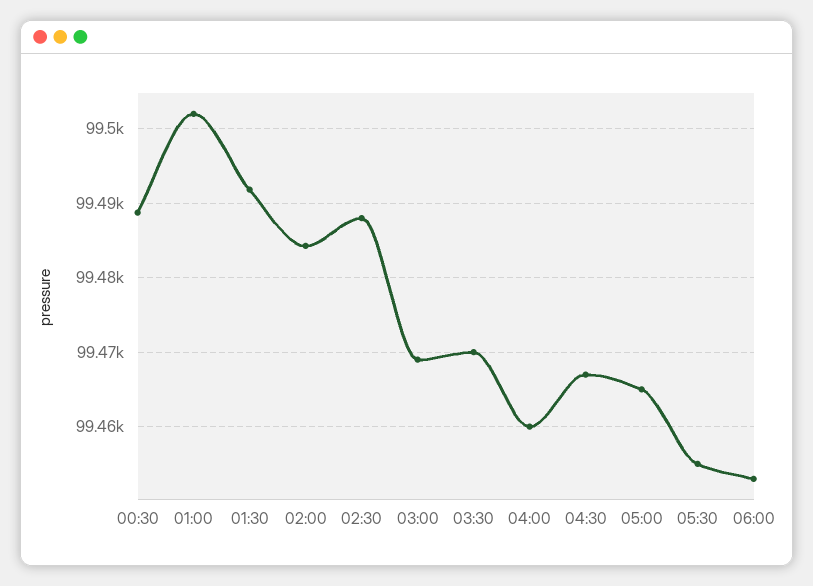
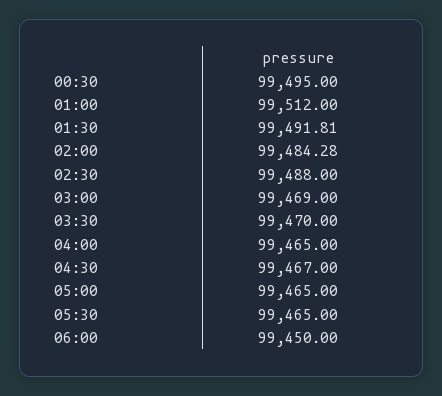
00:30: 99489 -> 99495
01:00: 99502 -> 99512
04:00: 99460 -> 99465
05:30: 99455 -> 99465
06:00: 99453 -> 99450

